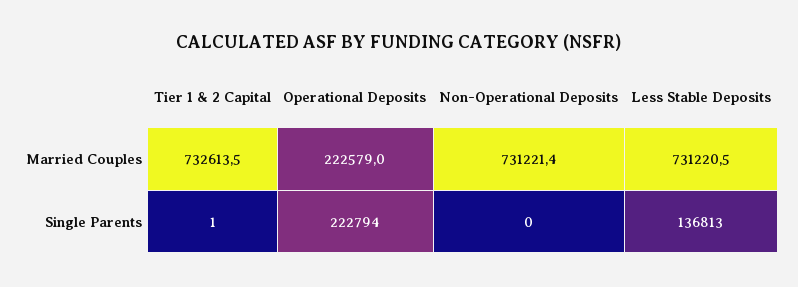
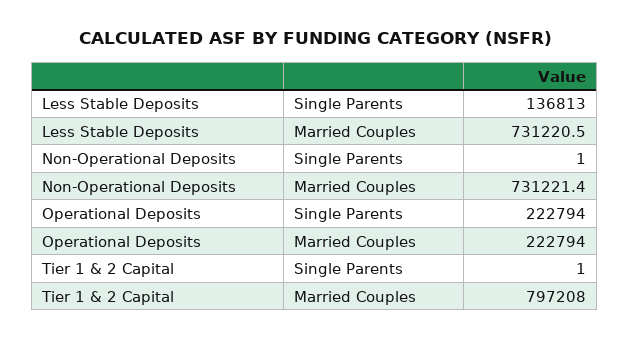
Tier 1 & 2 Capital, Married Couples: 732613.5 -> 797208
Operational Deposits, Married Couples: 222579 -> 222794
Non-Operational Deposits, Single Parents: 0 -> 1

